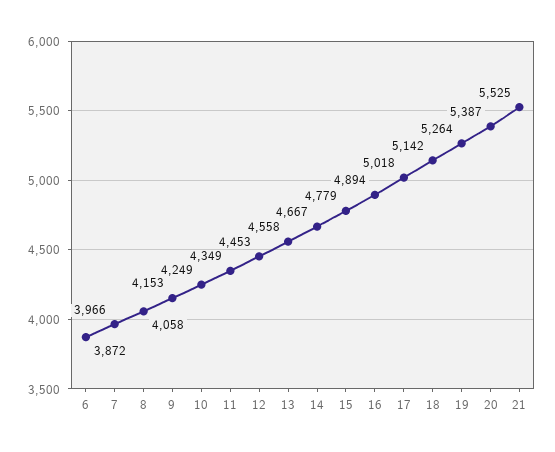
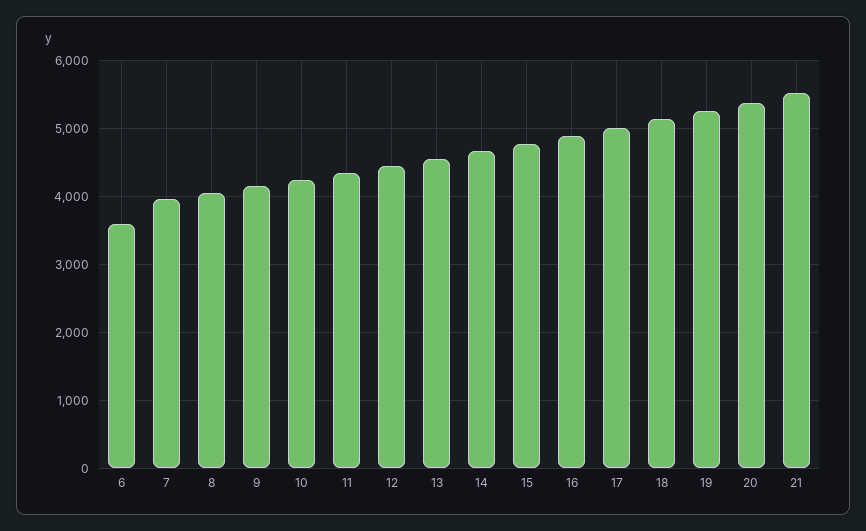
6: 3872 -> 3600

